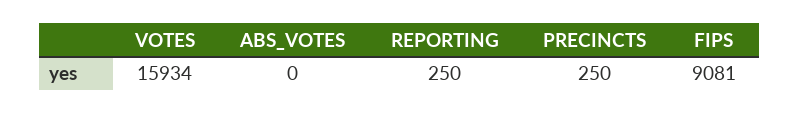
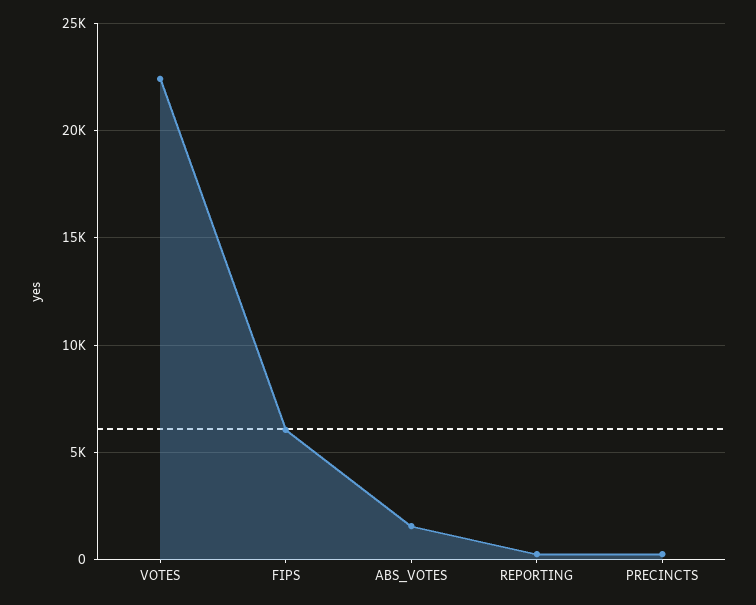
VOTES: 15934 -> 22500
ABS_VOTES: 0 -> 1500
FIPS: 9081 -> 6000

